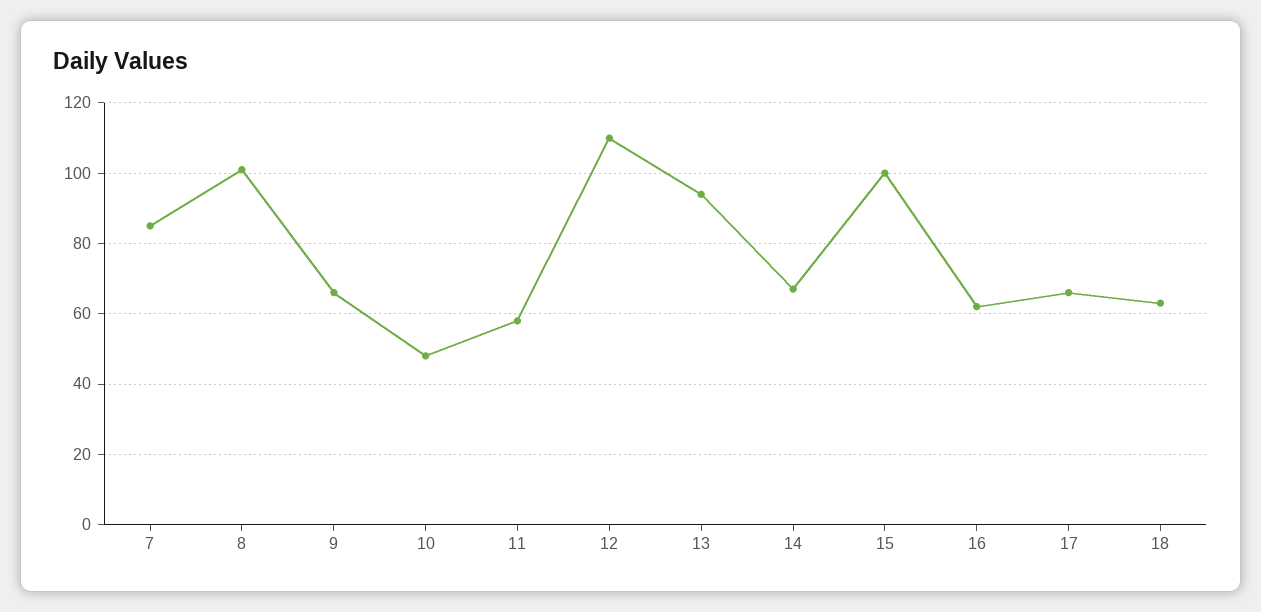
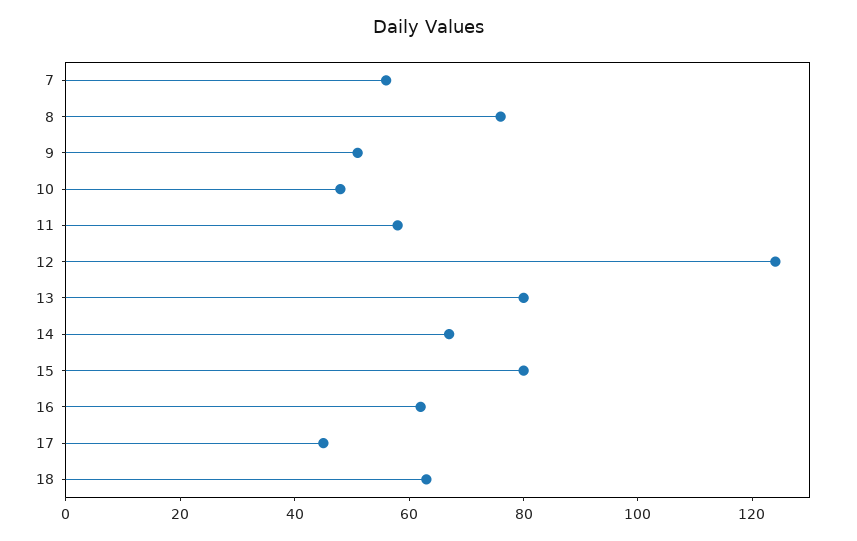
7: 85 -> 55
8: 100 -> 75
9: 65 -> 50
12: 110 -> 125
13: 95 -> 80
15: 100 -> 80
17: 65 -> 45

